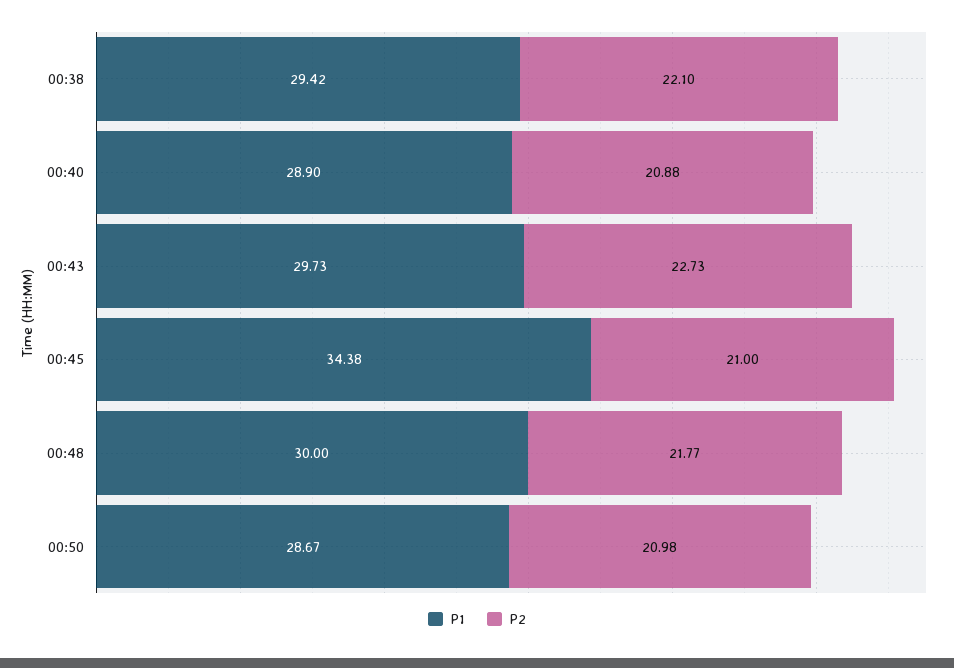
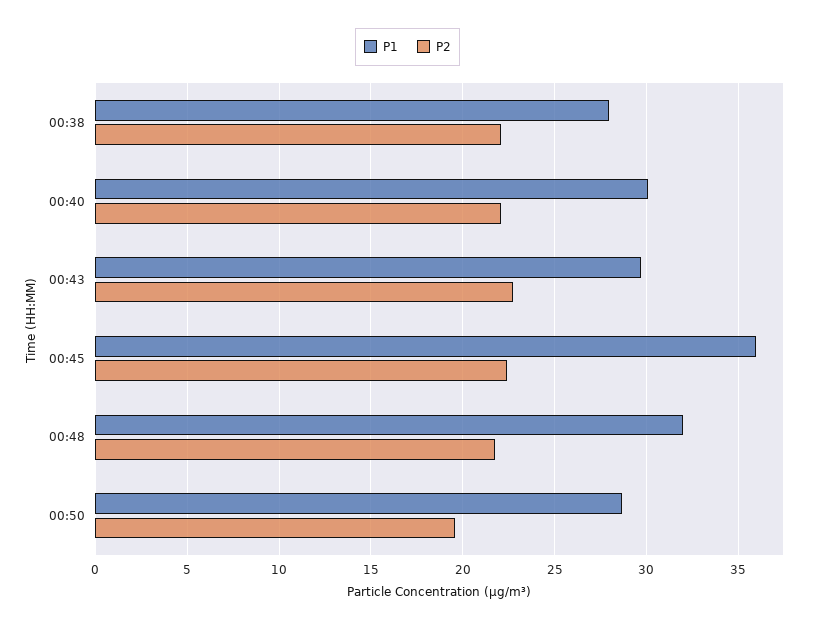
P1, 00:38: 29.42 -> 28
P1, 00:40: 28.9 -> 30
P2, 00:40: 20.88 -> 22
P1, 00:45: 34.38 -> 36
P2, 00:45: 21 -> 22.5
P1, 00:48: 30 -> 32
P2, 00:50: 20.98 -> 19.5

